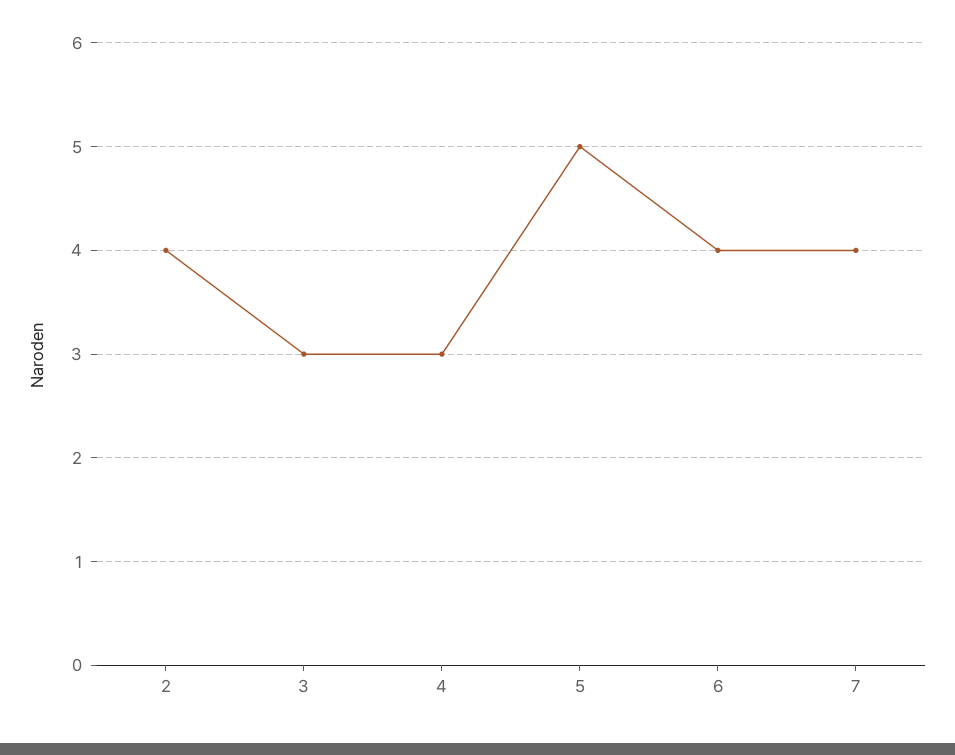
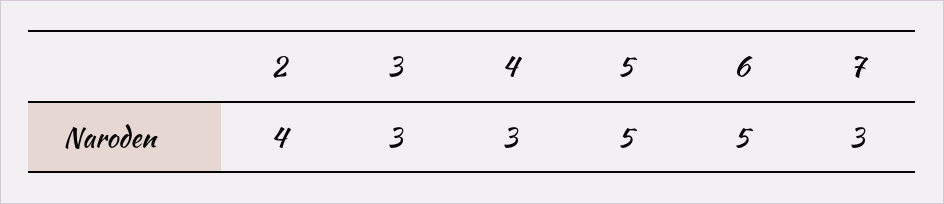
6: 4 -> 5
7: 4 -> 3

